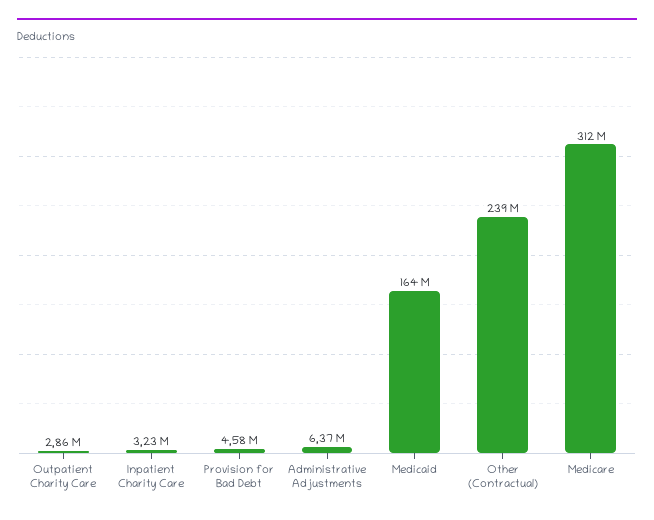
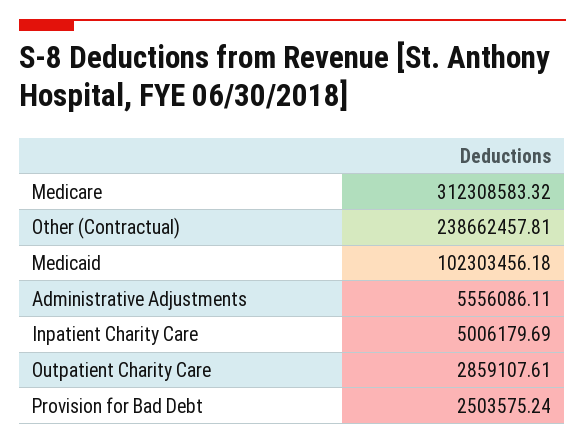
Inpatient Charity Care: 3230000 -> 5006179.69
Provision for Bad Debt: 4580000 -> 2503575.24
Administrative Adjustments: 6370000 -> 5556086.11
Medicaid: 164000000 -> 102303456.18

